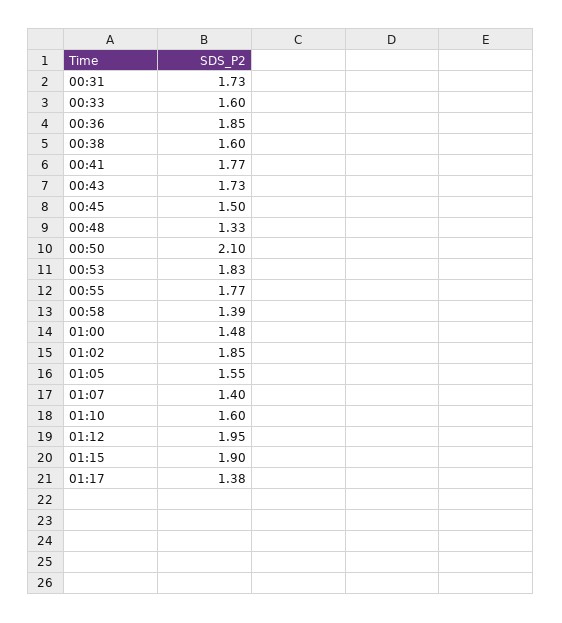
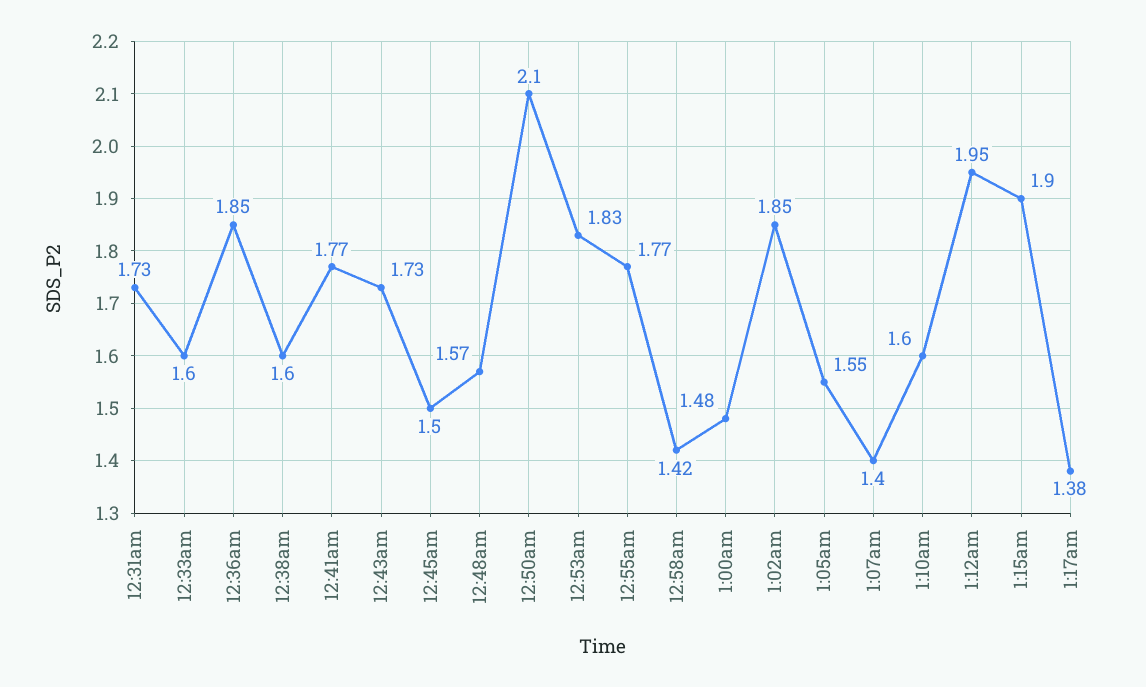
00:48: 1.33 -> 1.57
00:58: 1.39 -> 1.42

